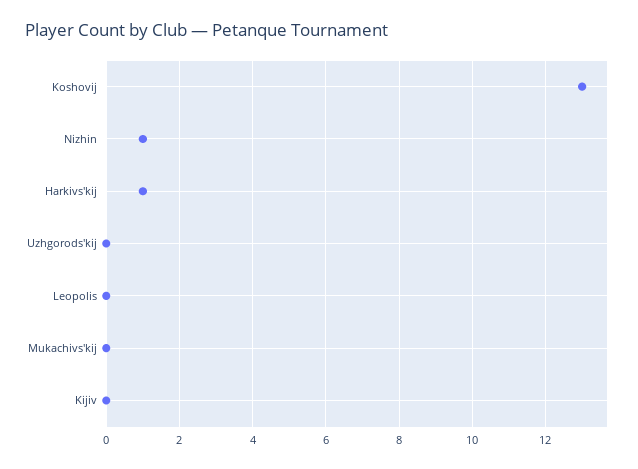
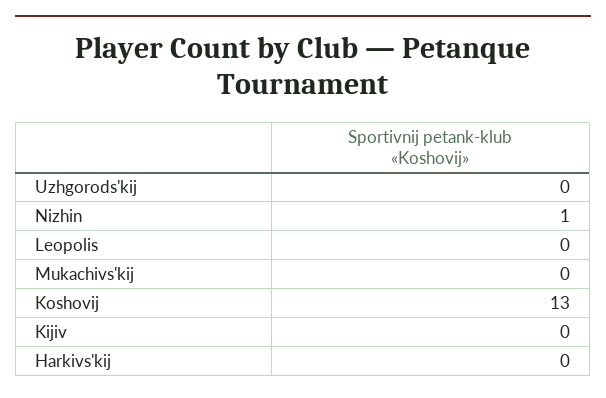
Harkivs'kij: 1 -> 0

